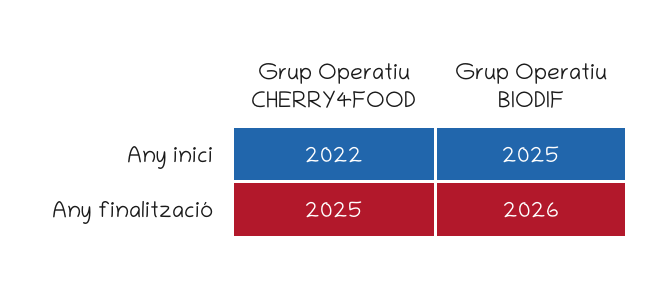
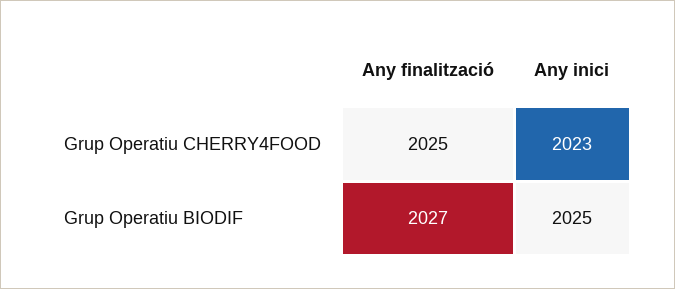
Grup Operatiu CHERRY4FOOD, Any inici: 2022 -> 2023
Grup Operatiu BIODIF, Any finalització: 2026 -> 2027

